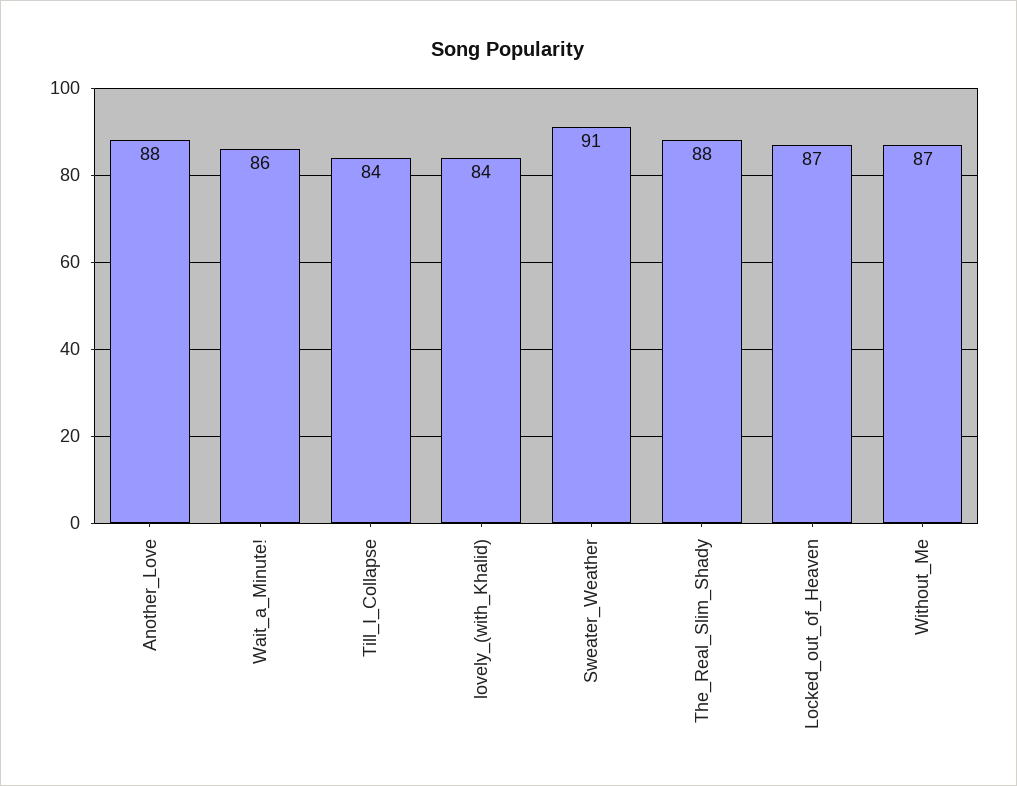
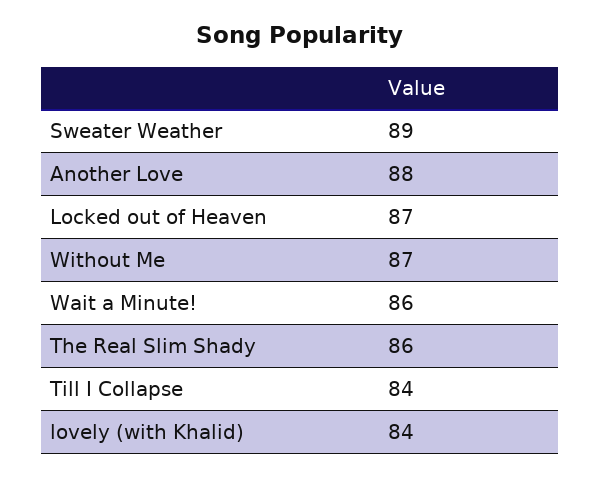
Sweater_Weather: 91 -> 89
The_Real_Slim_Shady: 88 -> 86

